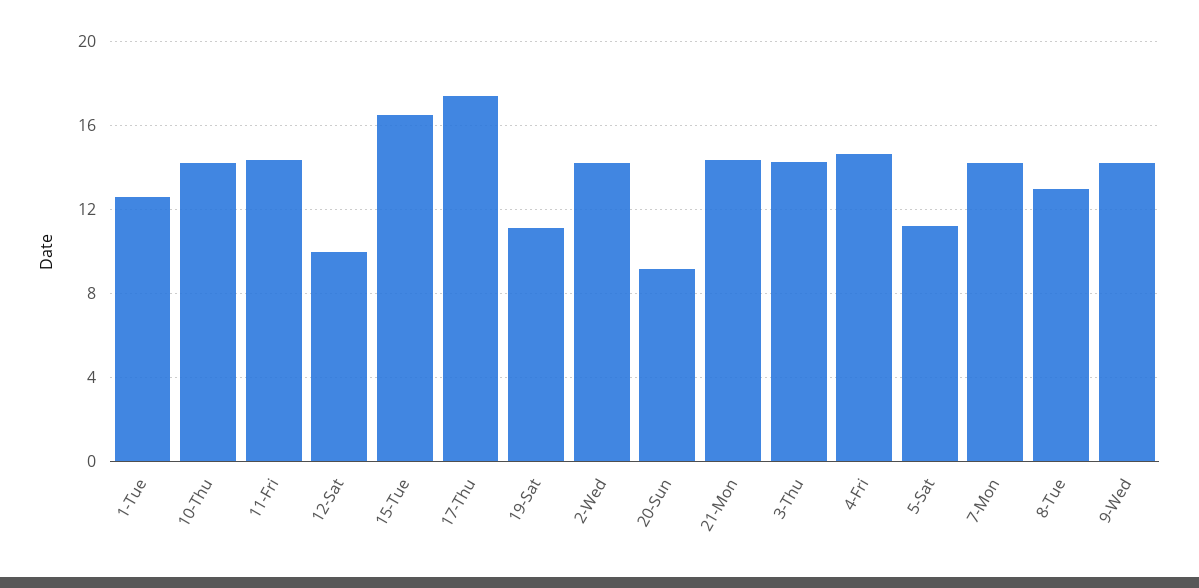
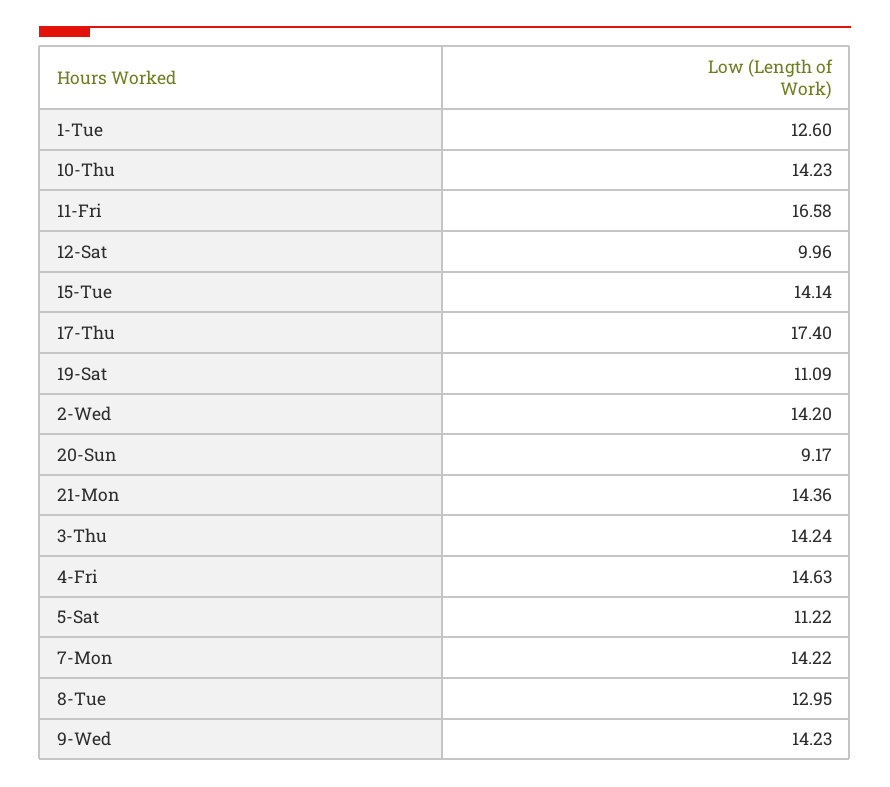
11-Fri: 14.5 -> 16.58
15-Tue: 16.5 -> 14.14

